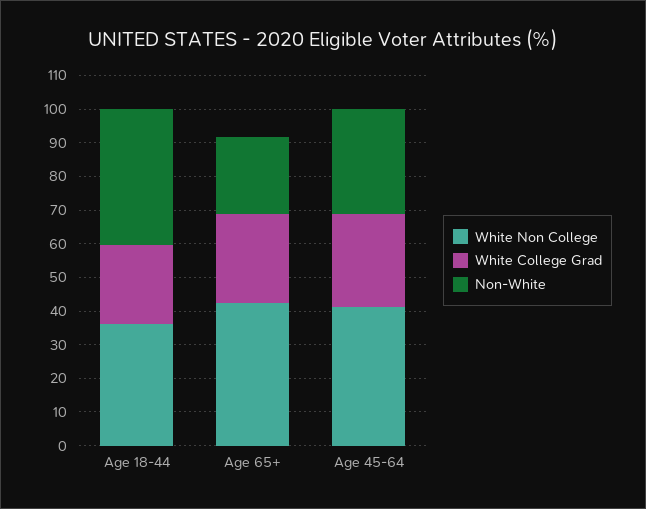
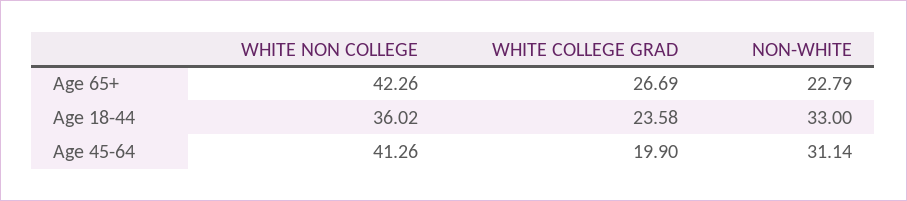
Non-White, Age 18-44: 40 -> 33
White College Grad, Age 45-64: 27.5 -> 19.9

